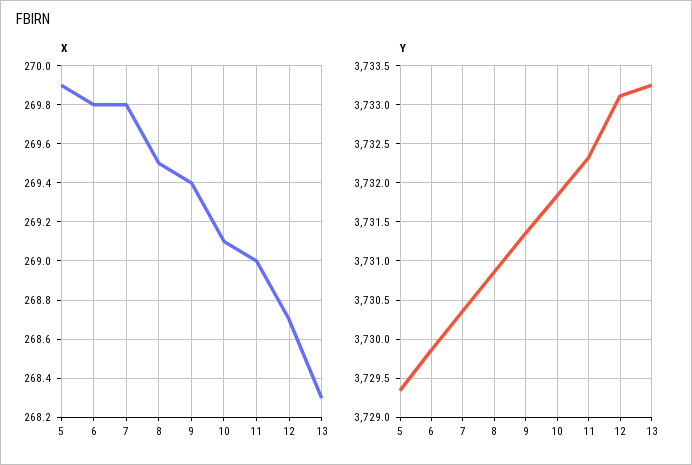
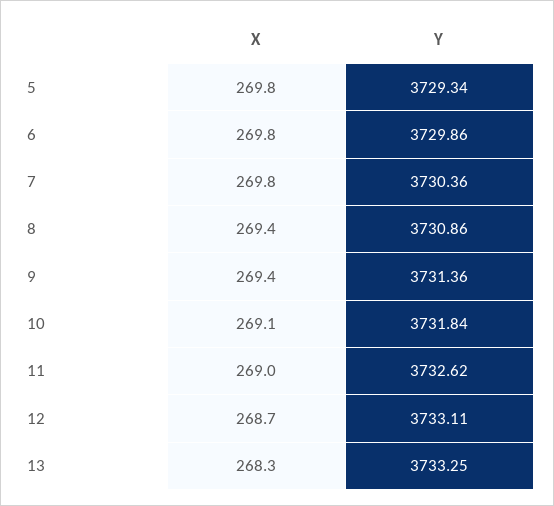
X, 5: 269.9 -> 269.8
X, 8: 269.5 -> 269.4
Y, 11: 3732.3 -> 3732.62

